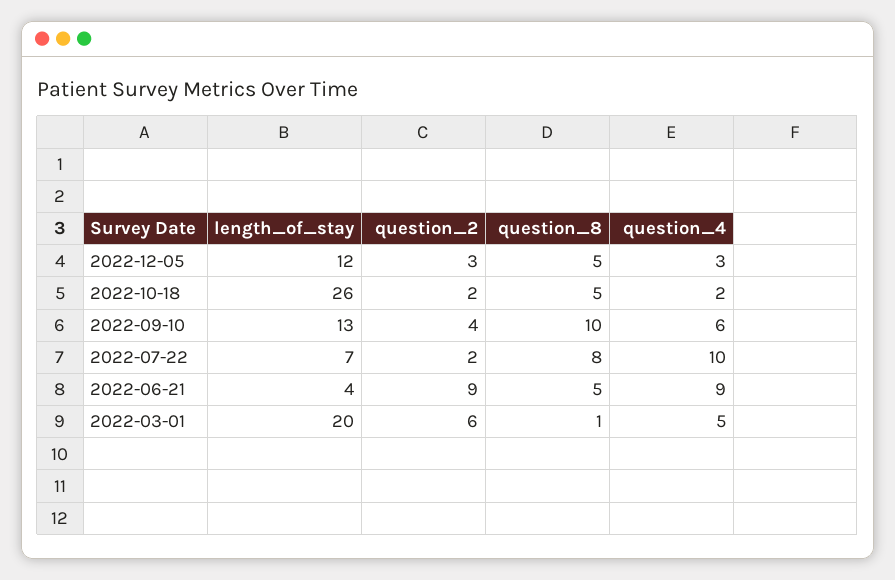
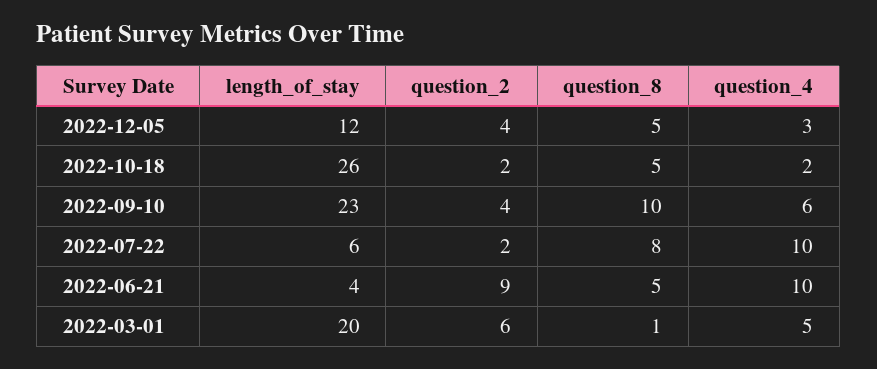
question_2, 2022-12-05: 3 -> 4
length_of_stay, 2022-09-10: 13 -> 23
length_of_stay, 2022-07-22: 7 -> 6
question_4, 2022-06-21: 9 -> 10

